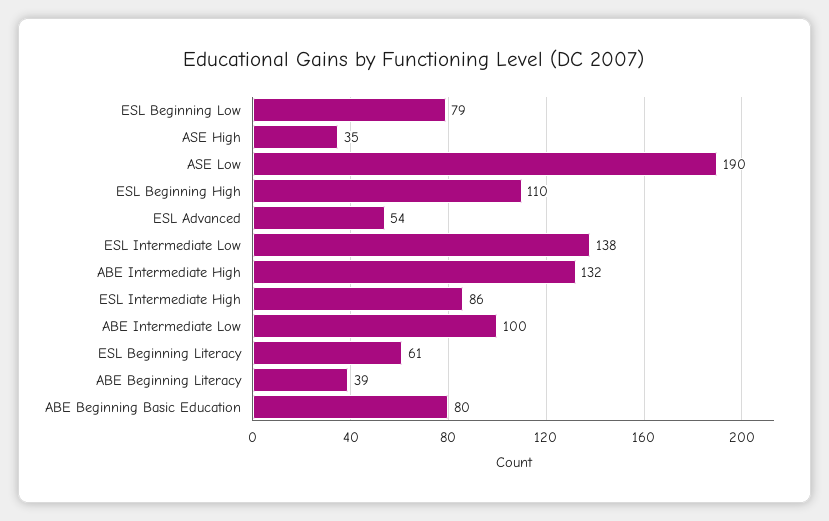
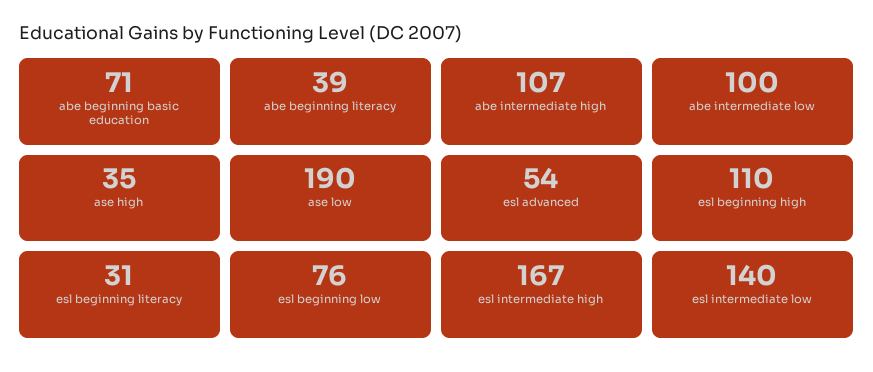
ESL Beginning Low: 79 -> 76
ESL Intermediate Low: 138 -> 140
ABE Intermediate High: 132 -> 107
ESL Intermediate High: 86 -> 167
ESL Beginning Literacy: 61 -> 31
ABE Beginning Basic Education: 80 -> 71

